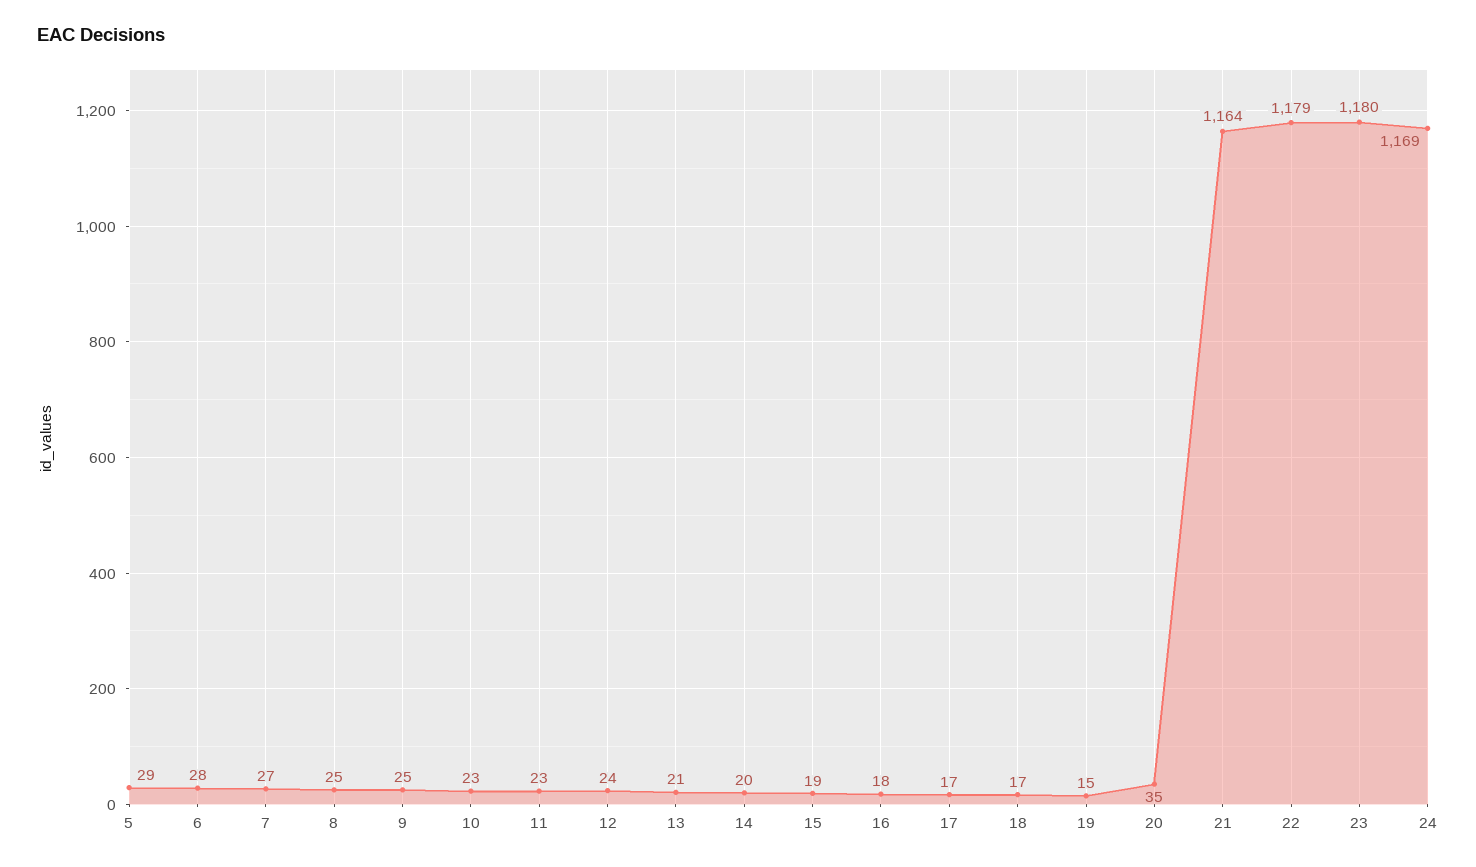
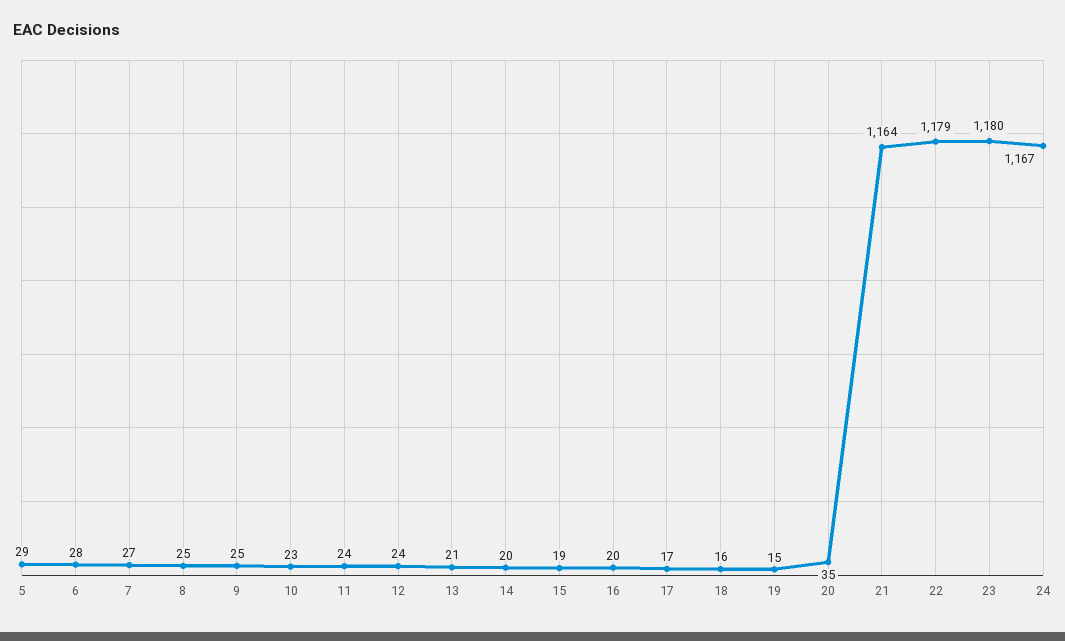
11: 23 -> 24
16: 18 -> 20
18: 17 -> 16
24: 1169 -> 1167

